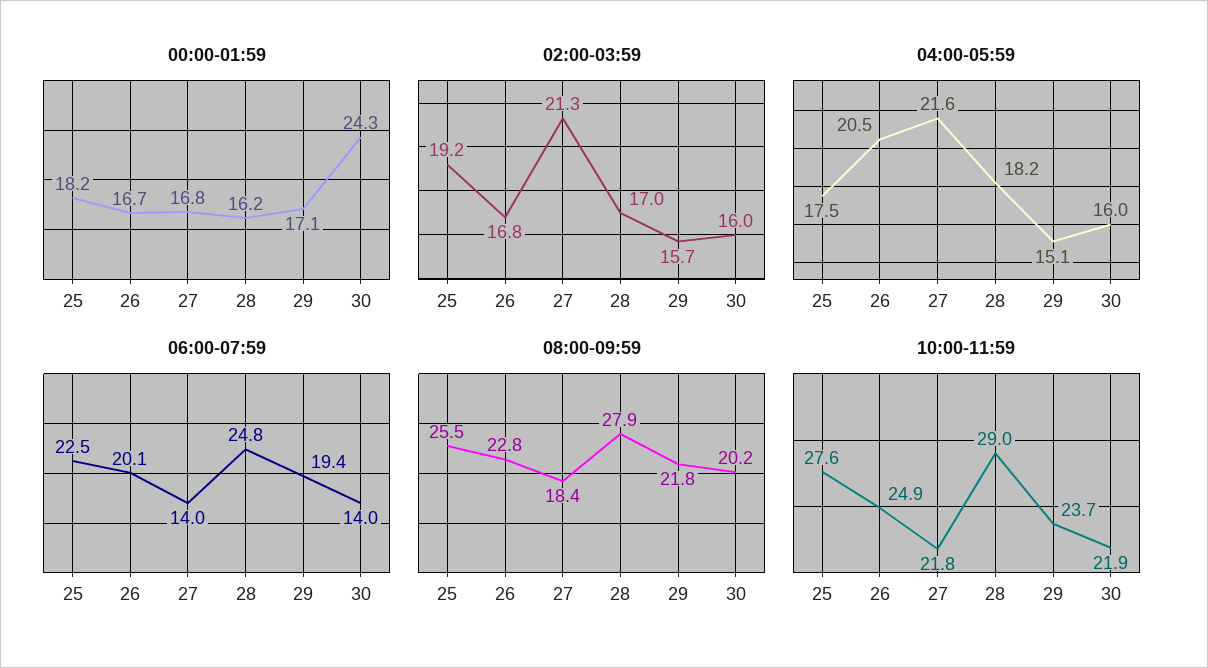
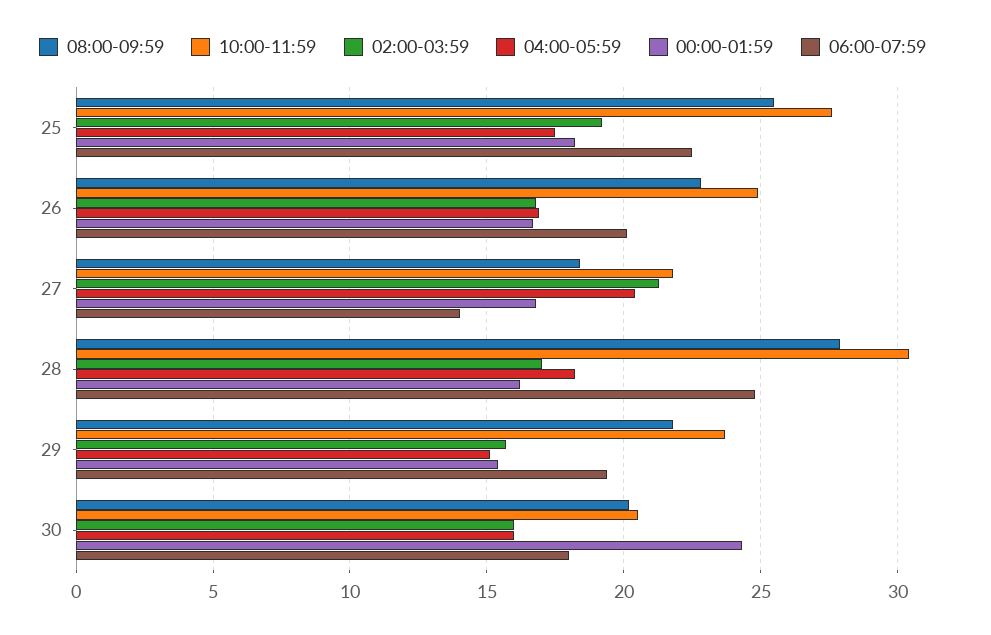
00:00-01:59, 29: 17.1 -> 15.5
04:00-05:59, 26: 20.5 -> 17
04:00-05:59, 27: 21.6 -> 20.5
06:00-07:59, 30: 14 -> 18
10:00-11:59, 28: 29 -> 30.5
10:00-11:59, 30: 21.9 -> 20.5

